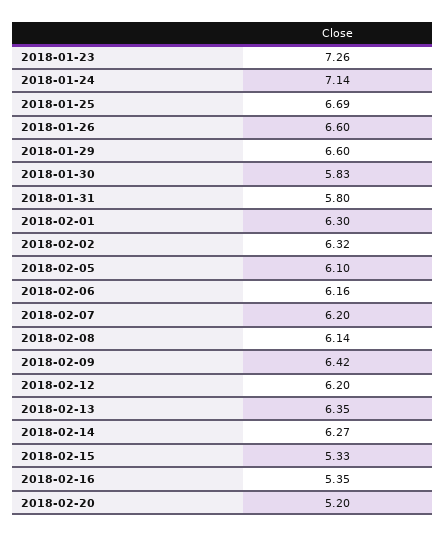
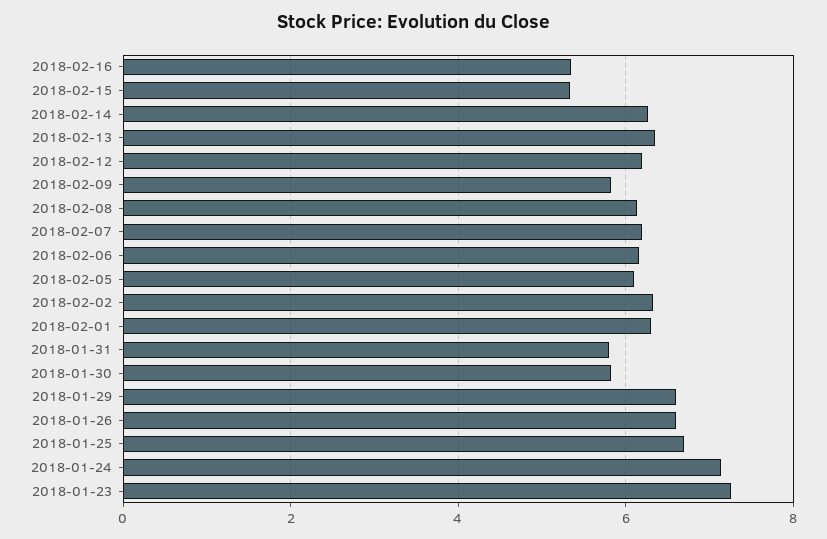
2018-02-09: 6.42 -> 5.8
2018-02-20: 5.2 -> none

